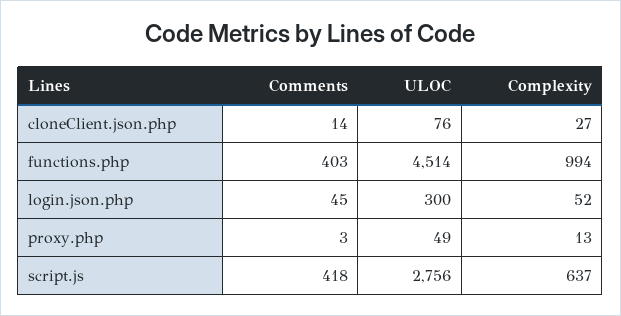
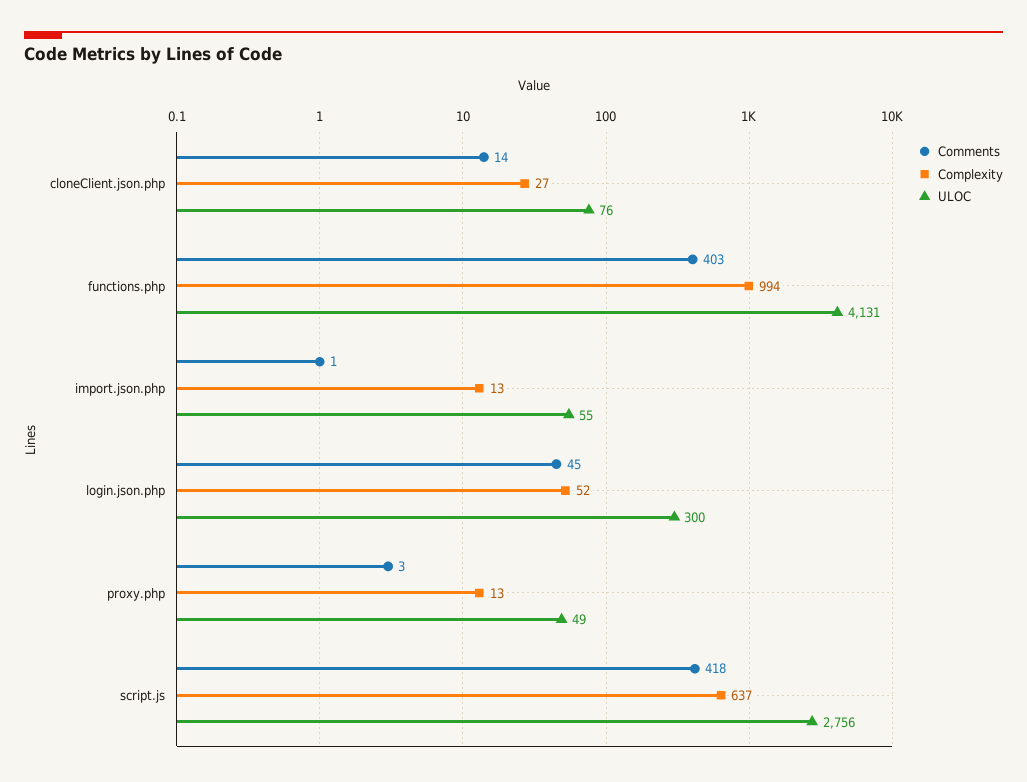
ULOC, functions.php: 4514 -> 4131
Comments, import.json.php: none -> 1
Complexity, import.json.php: none -> 13
ULOC, import.json.php: none -> 55

